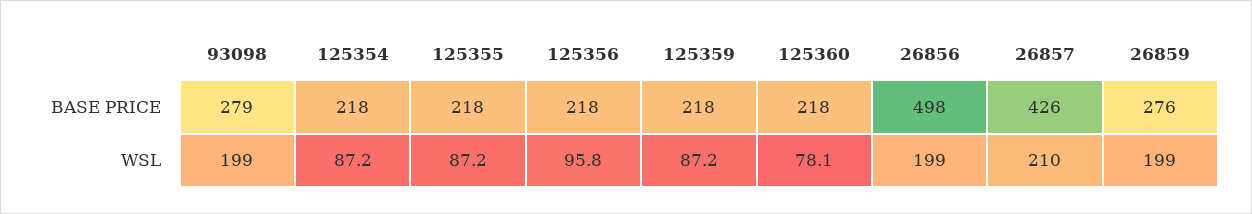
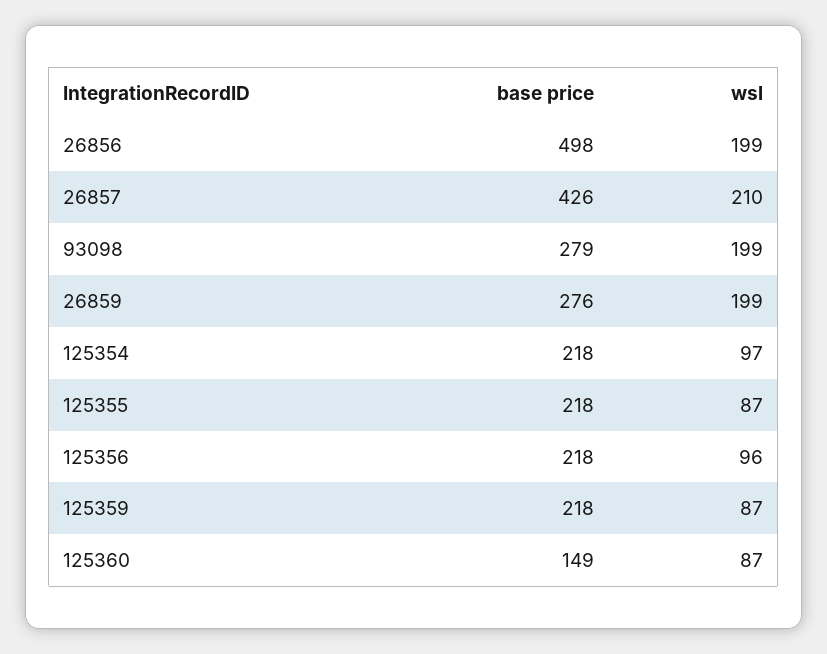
125360, BASE PRICE: 218 -> 149
125354, WSL: 87.2 -> 97
125360, WSL: 78.1 -> 87

